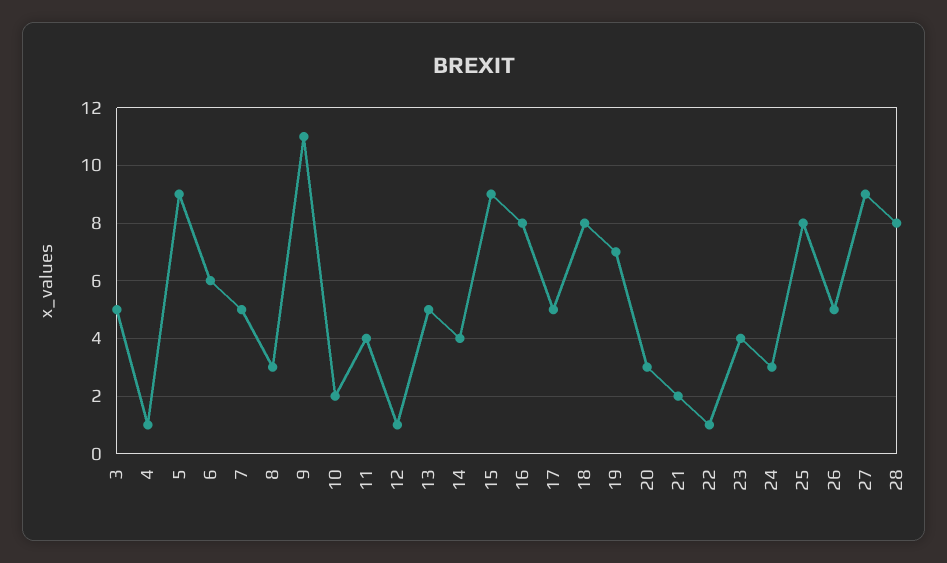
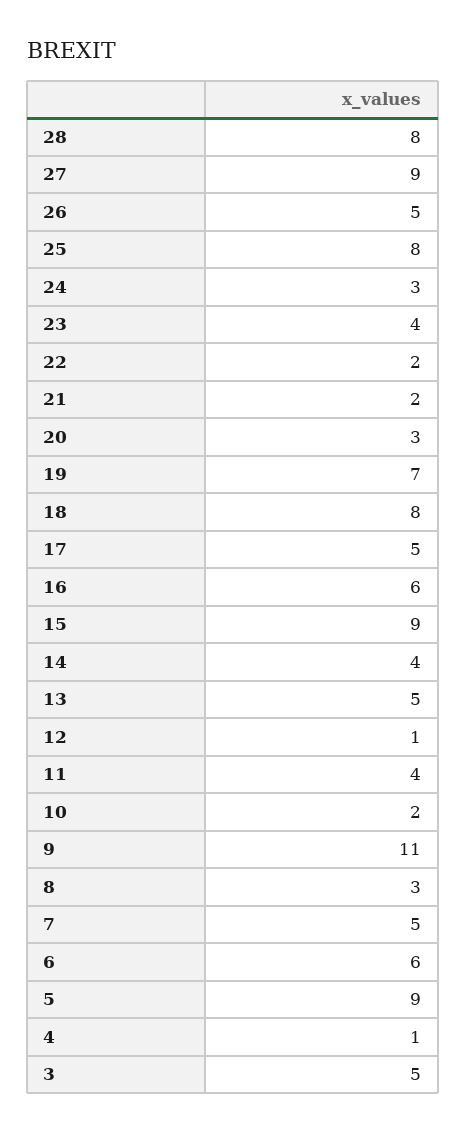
16: 8 -> 6
22: 1 -> 2

